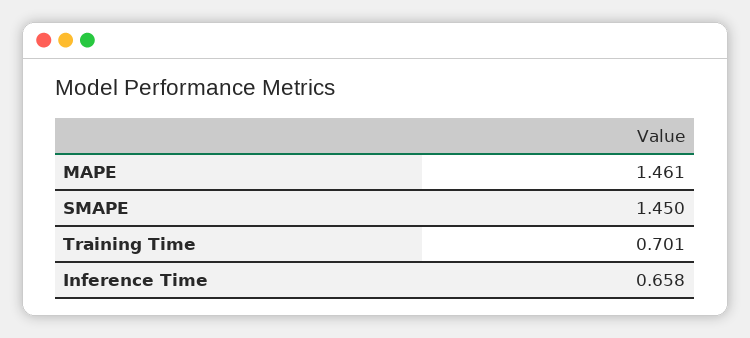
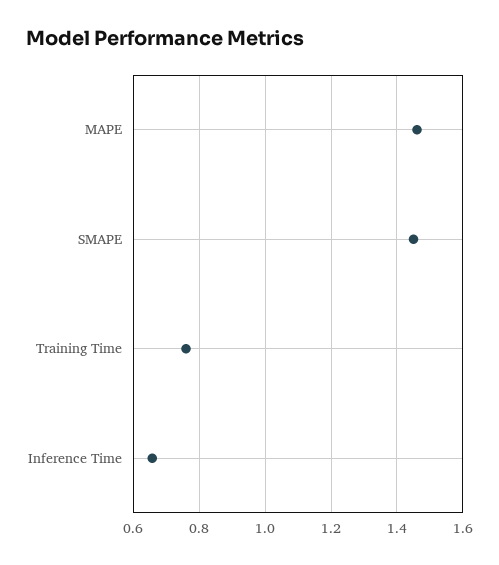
Training Time: 0.701 -> 0.76

